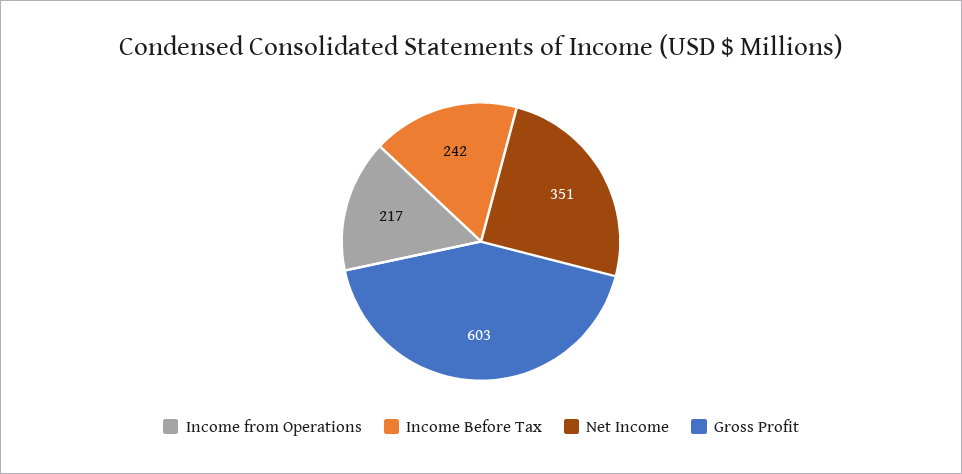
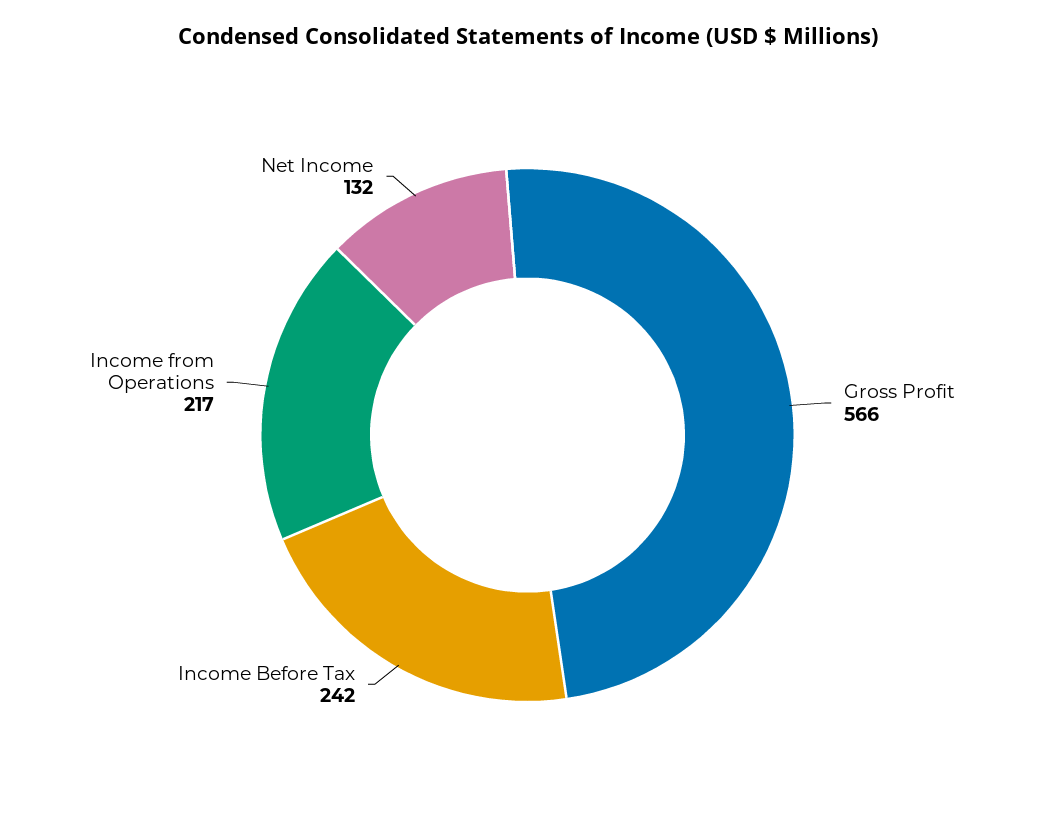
Net Income: 351 -> 132
Gross Profit: 603 -> 566

